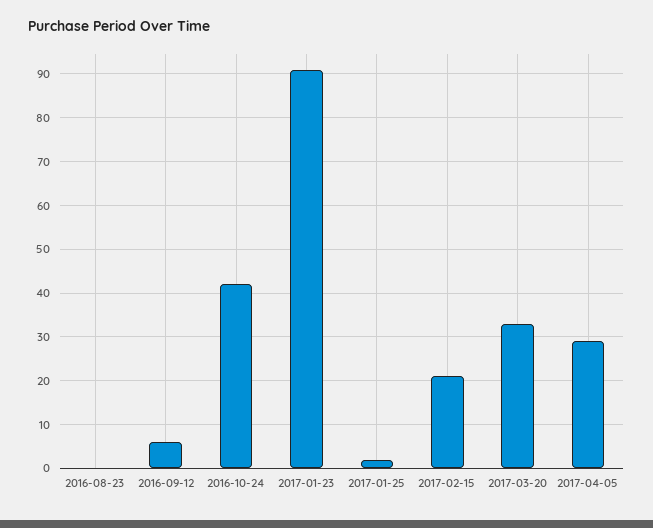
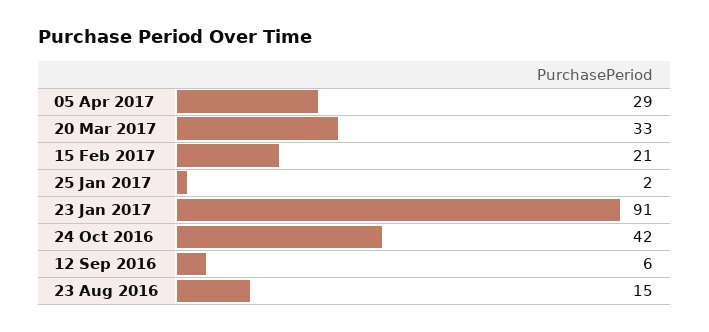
2016-08-23: 0 -> 15

